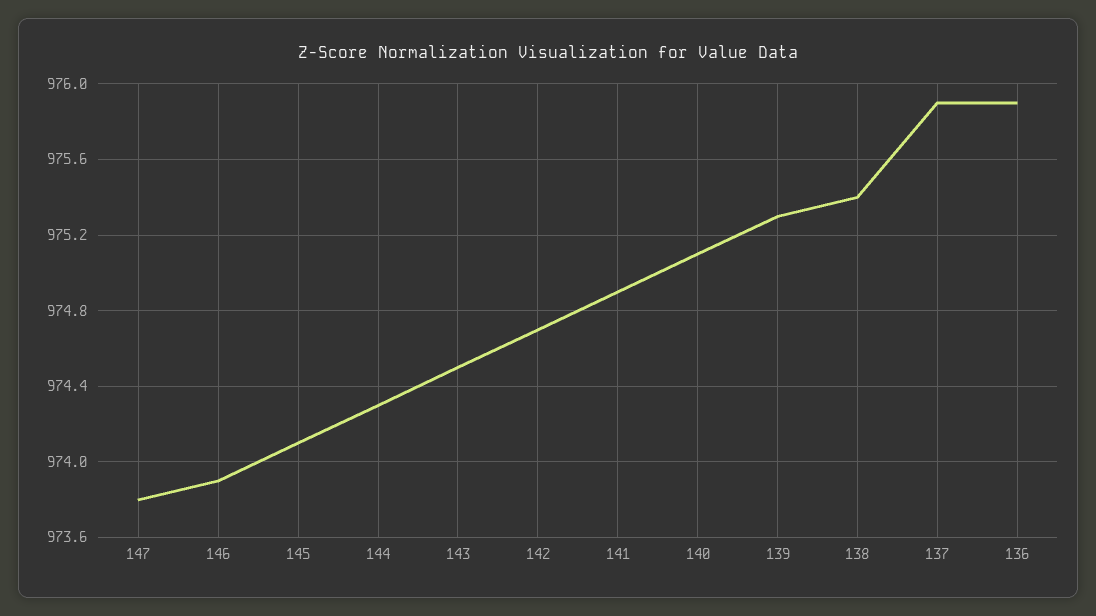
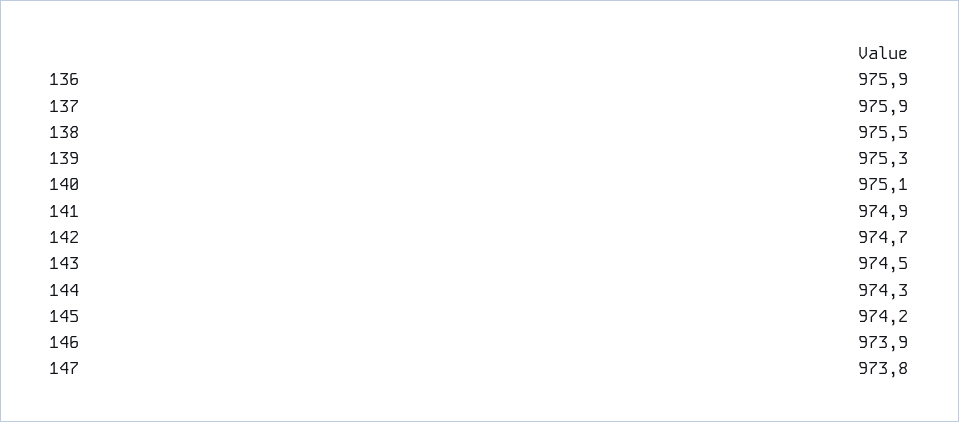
145: 974.1 -> 974.2
138: 975.4 -> 975.5

